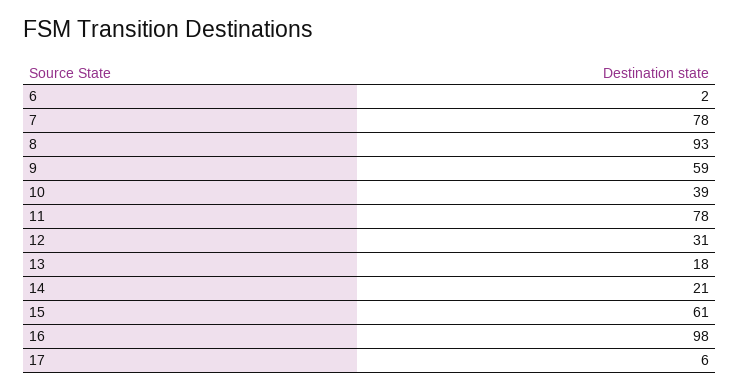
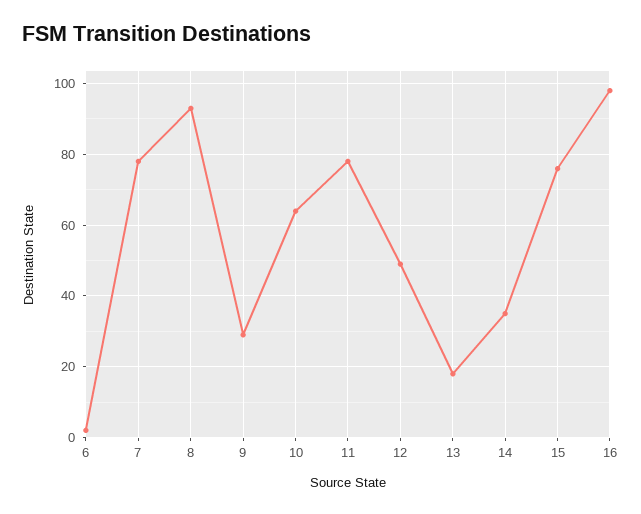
9: 59 -> 30
10: 39 -> 65
12: 31 -> 50
14: 21 -> 35
15: 61 -> 75
17: 6 -> none

